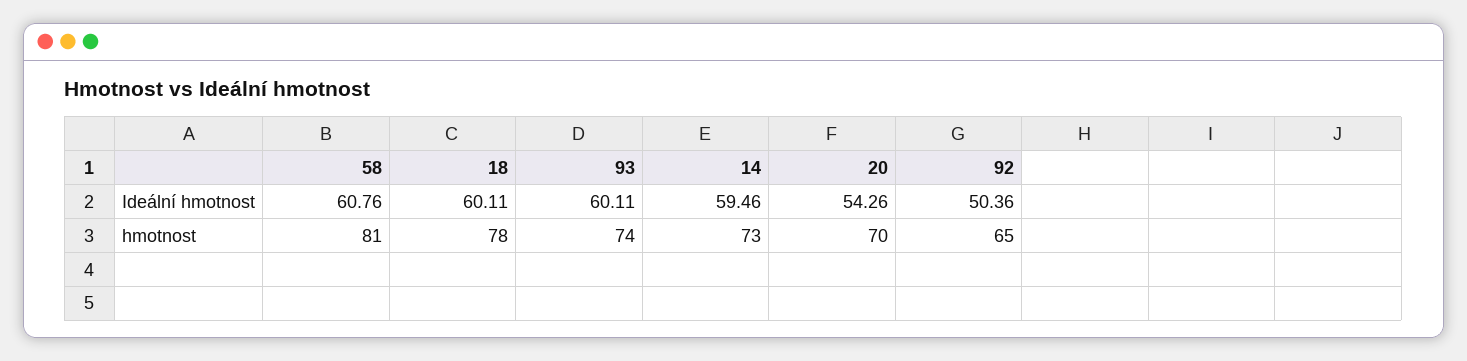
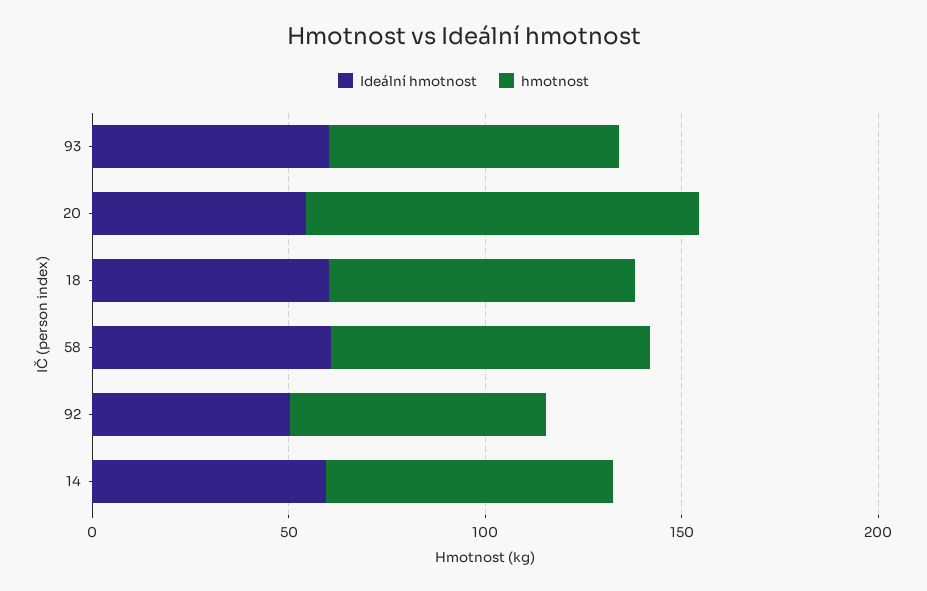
hmotnost, 20: 70 -> 100

